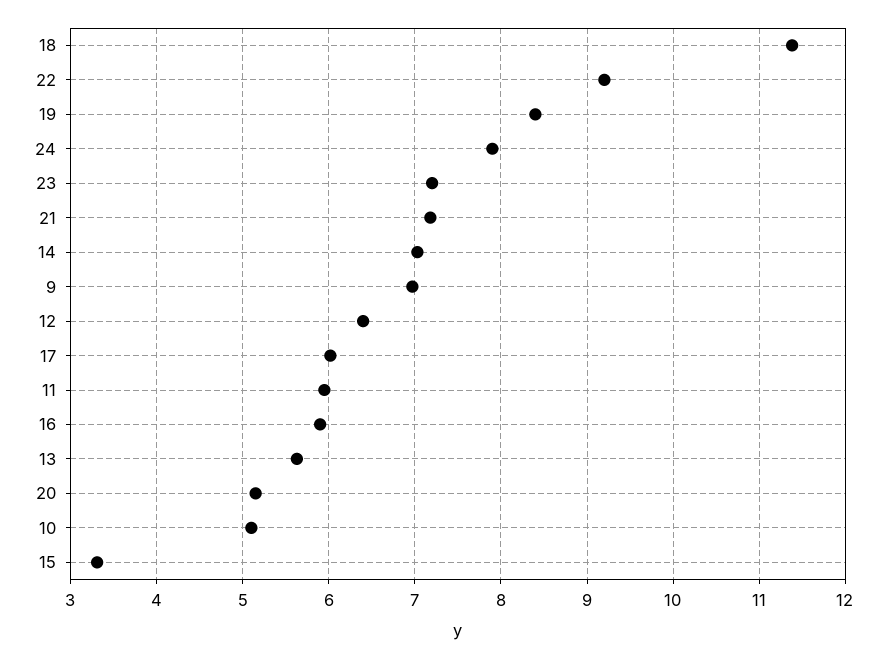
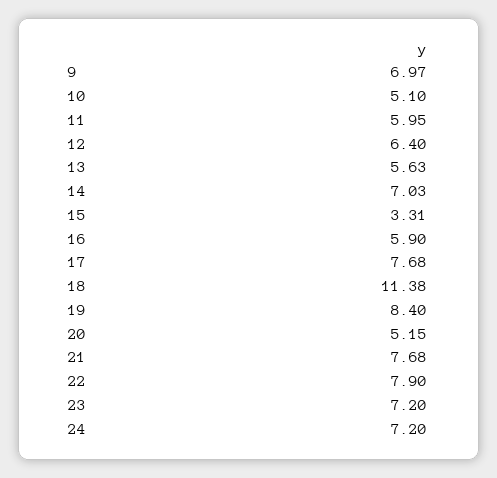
22: 9.2 -> 7.9
24: 7.9 -> 7.2
21: 7.2 -> 7.68
17: 6 -> 7.68

